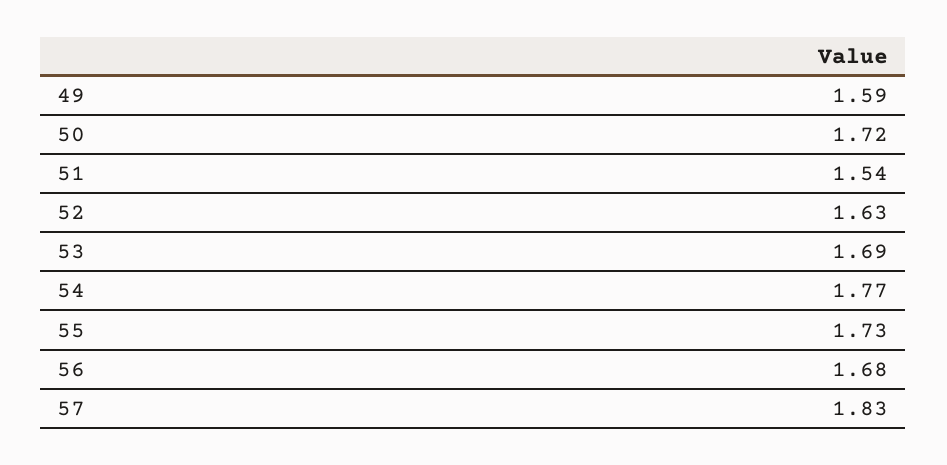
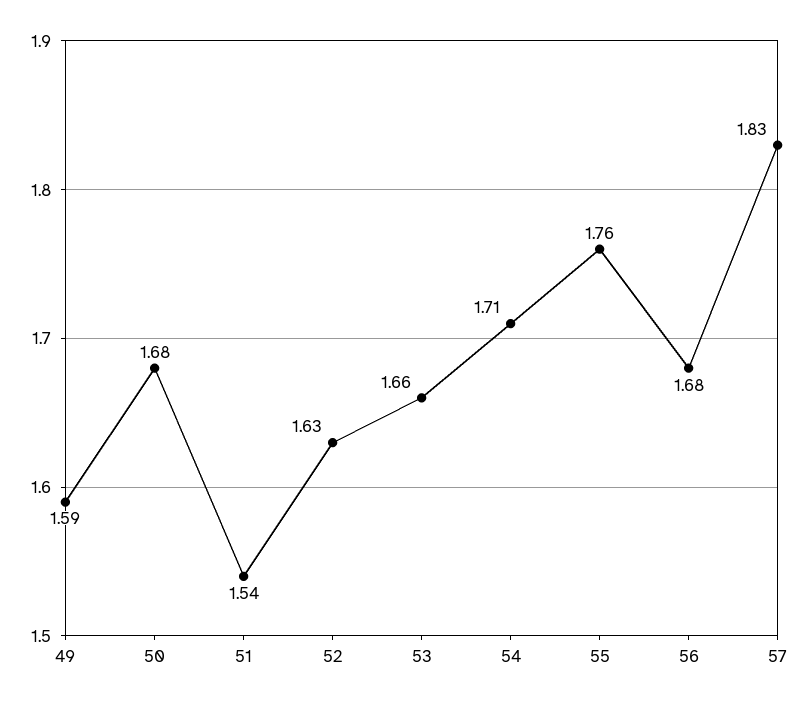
50: 1.72 -> 1.68
53: 1.69 -> 1.66
54: 1.77 -> 1.71
55: 1.73 -> 1.76

